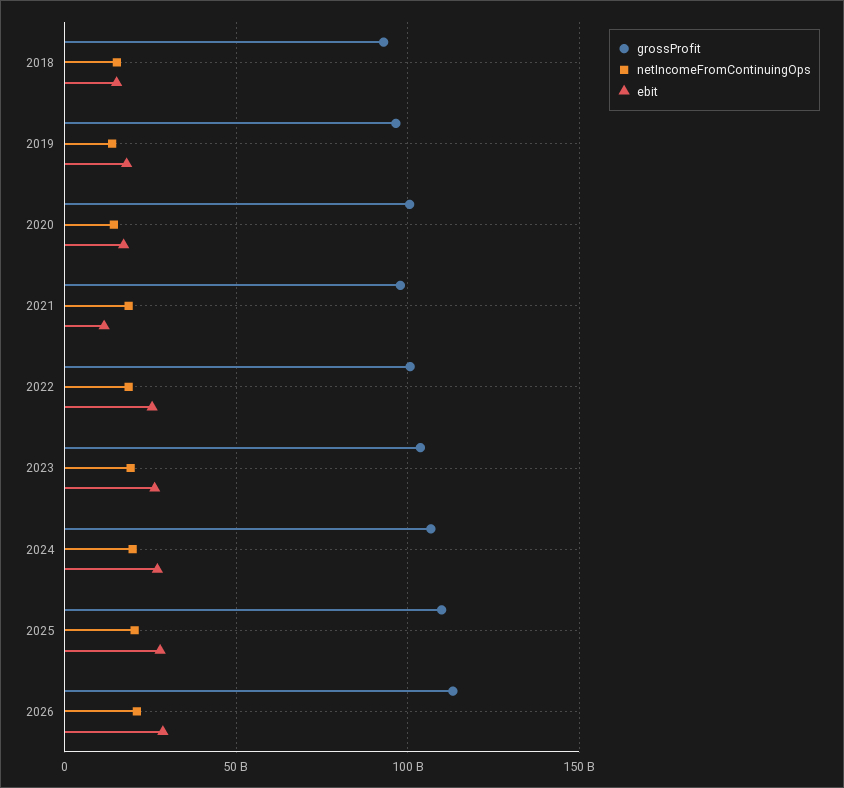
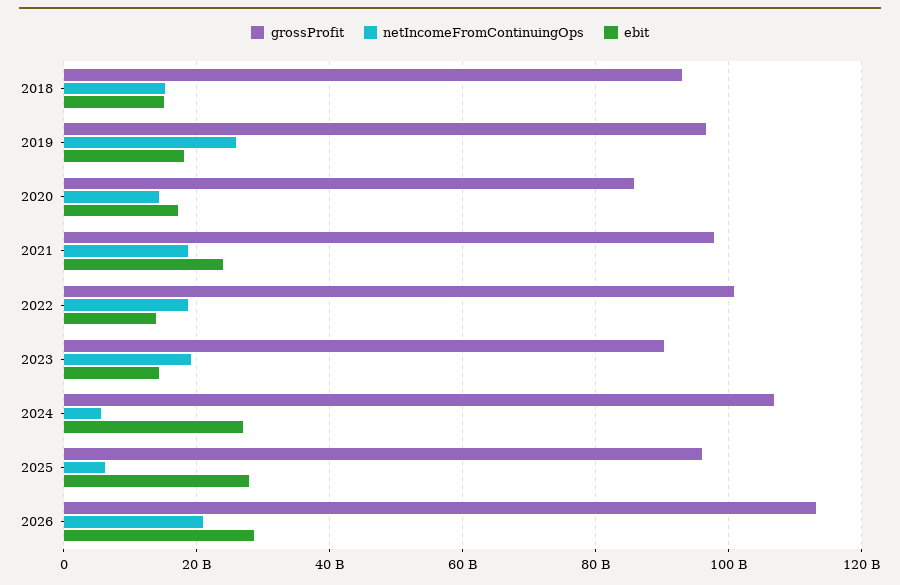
netIncomeFromContinuingOps, 2019: 15000000000 -> 26000000000
grossProfit, 2020: 100000000000 -> 86000000000
ebit, 2021: 10000000000 -> 24000000000
ebit, 2022: 25000000000 -> 14000000000
grossProfit, 2023: 105000000000 -> 90000000000
ebit, 2023: 25000000000 -> 14000000000
netIncomeFromContinuingOps, 2024: 20000000000 -> 6000000000
grossProfit, 2025: 110000000000 -> 96000000000
netIncomeFromContinuingOps, 2025: 20000000000 -> 6000000000

